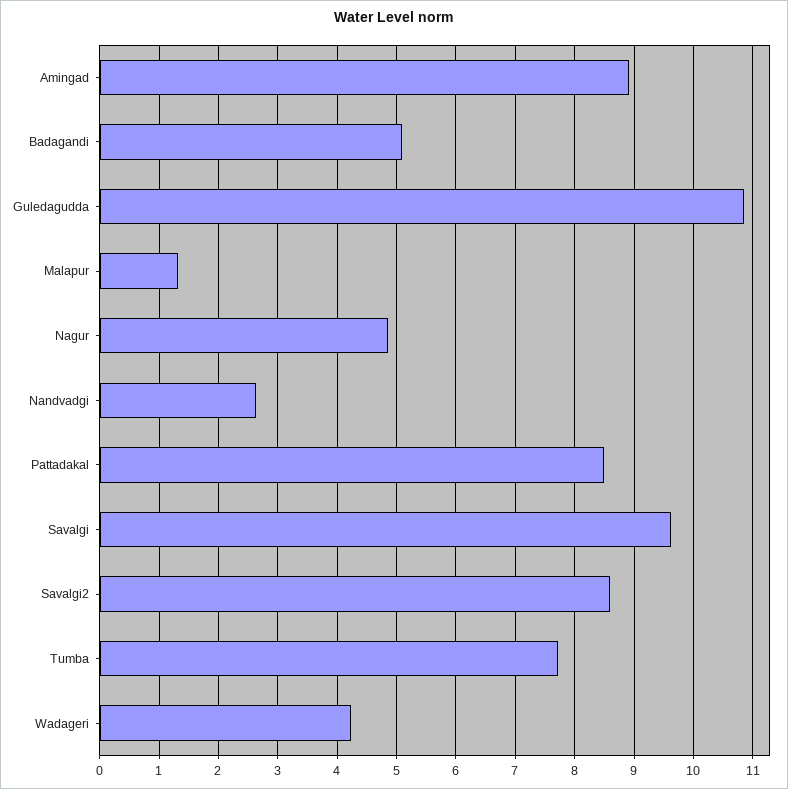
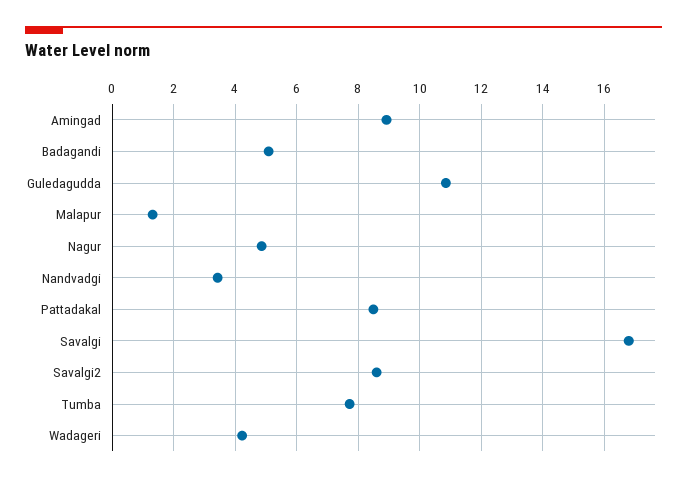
Nandvadgi: 2.6 -> 3.4
Savalgi: 9.6 -> 16.8

